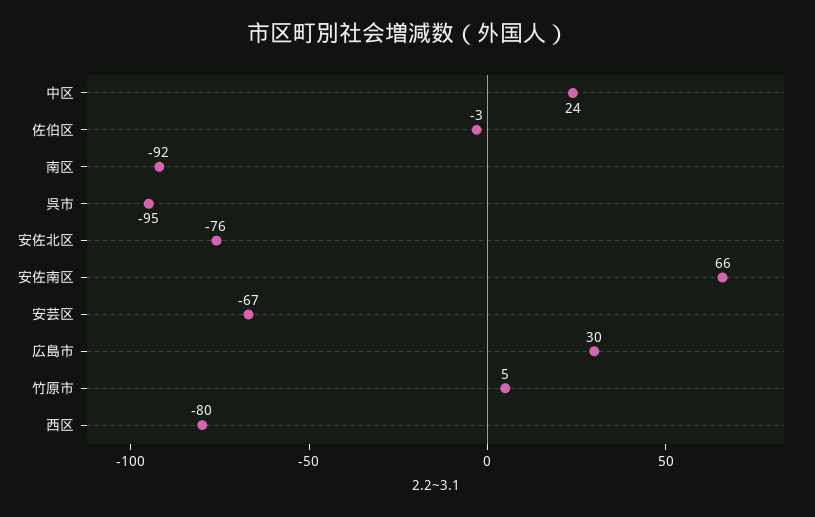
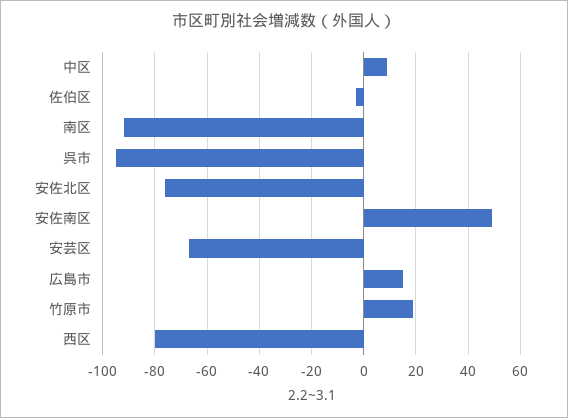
中区: 24 -> 10
安佐南区: 66 -> 50
広島市: 30 -> 15
竹原市: 5 -> 20

